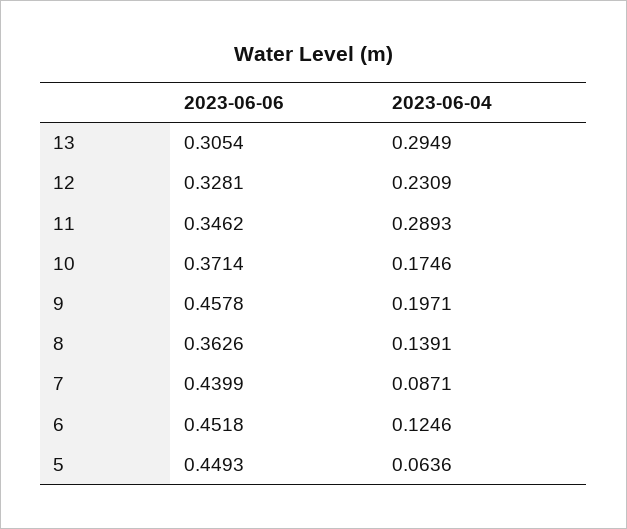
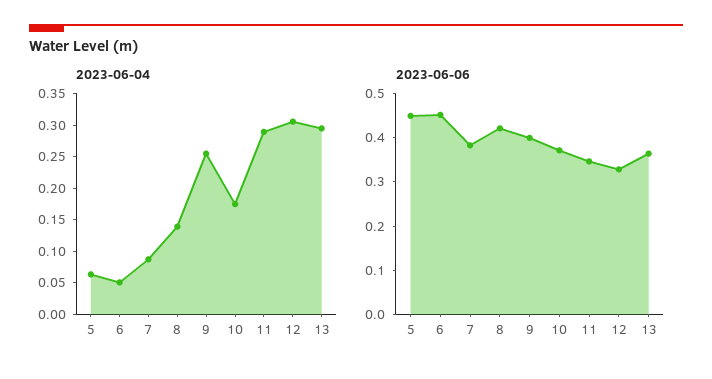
2023-06-06, 13: 0.3054 -> 0.36
2023-06-04, 12: 0.2309 -> 0.3
2023-06-06, 9: 0.4578 -> 0.4
2023-06-04, 9: 0.1971 -> 0.25
2023-06-06, 8: 0.3626 -> 0.42
2023-06-06, 7: 0.4399 -> 0.38
2023-06-04, 6: 0.1246 -> 0.05

